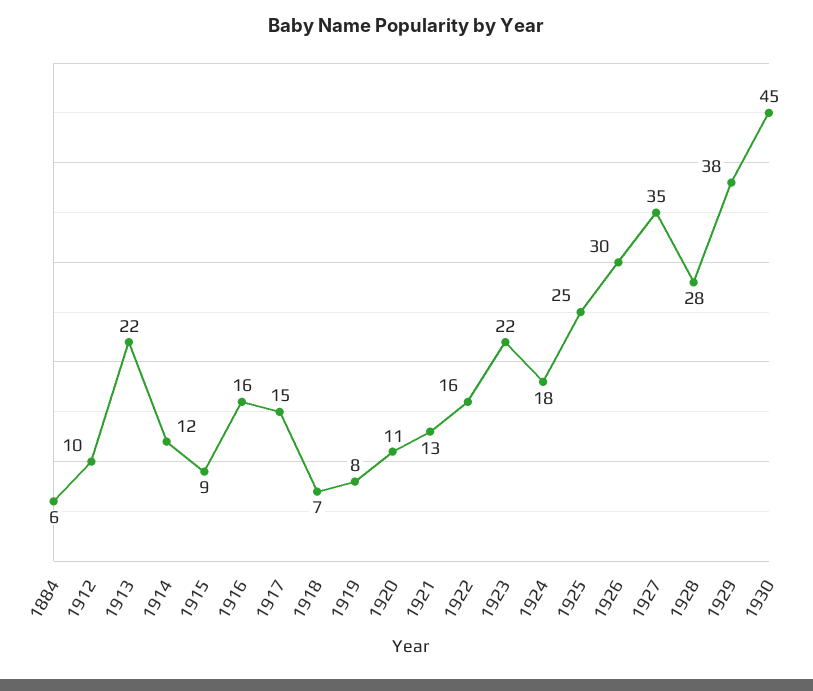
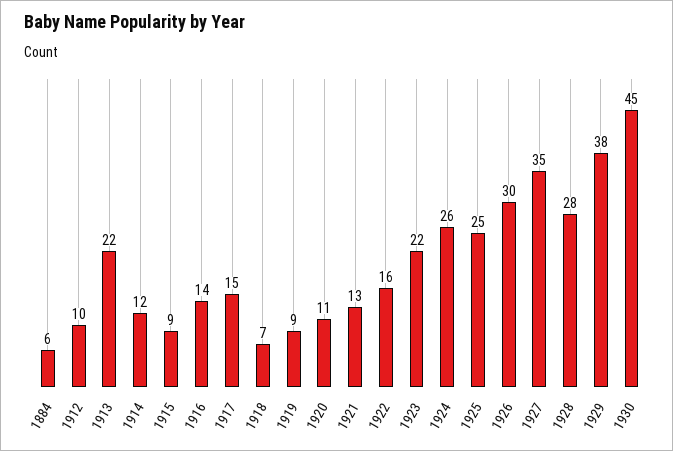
1916: 16 -> 14
1919: 8 -> 9
1924: 18 -> 26

